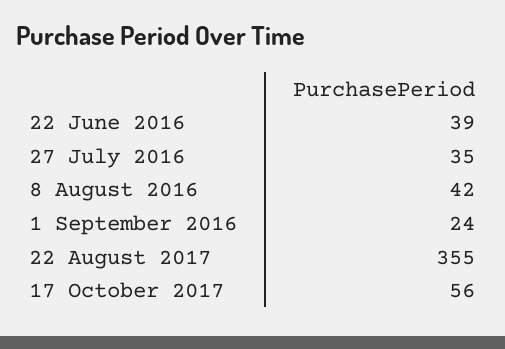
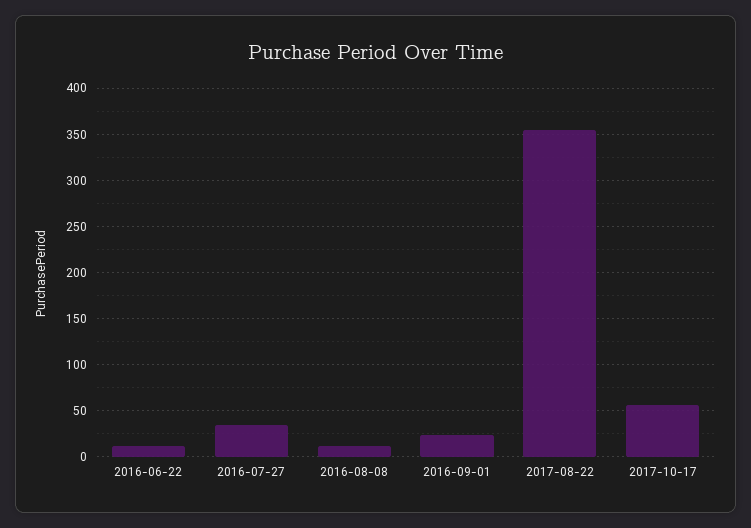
22 June 2016: 39 -> 10
8 August 2016: 42 -> 10

